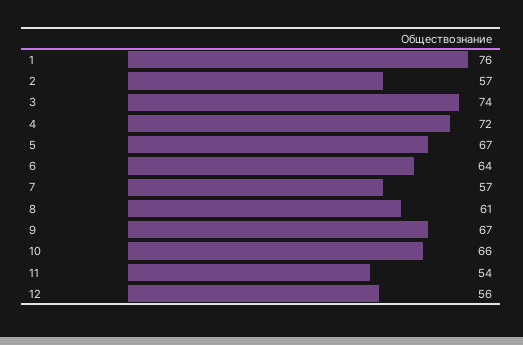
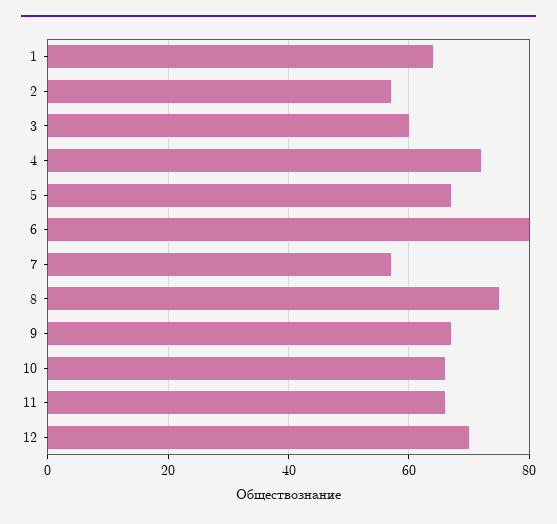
1: 76 -> 65
3: 74 -> 60
6: 64 -> 80
8: 61 -> 75
11: 54 -> 65
12: 56 -> 70

